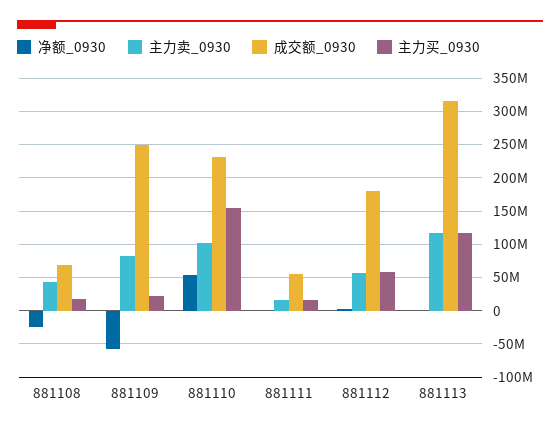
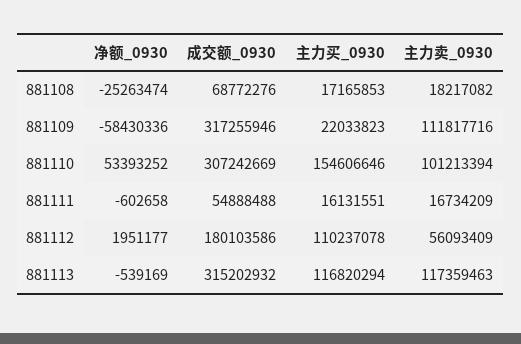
主力卖_0930, 881108: 40000000 -> 18217082
主力卖_0930, 881109: 80000000 -> 111817716
成交额_0930, 881109: 250000000 -> 317255946
成交额_0930, 881110: 230000000 -> 307242669
主力买_0930, 881112: 60000000 -> 110237078

